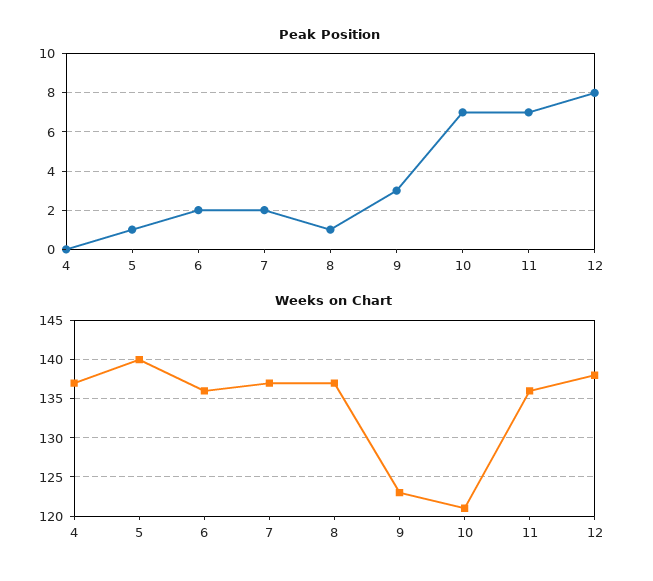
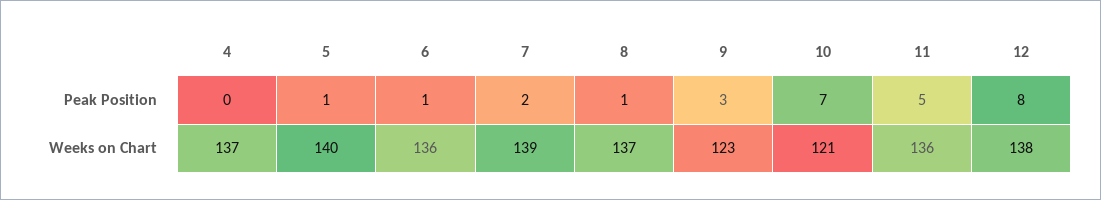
Peak Position, 6: 2 -> 1
Peak Position, 11: 7 -> 5
Weeks on Chart, 7: 137 -> 139

